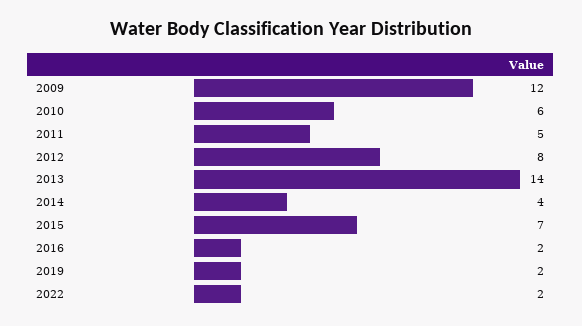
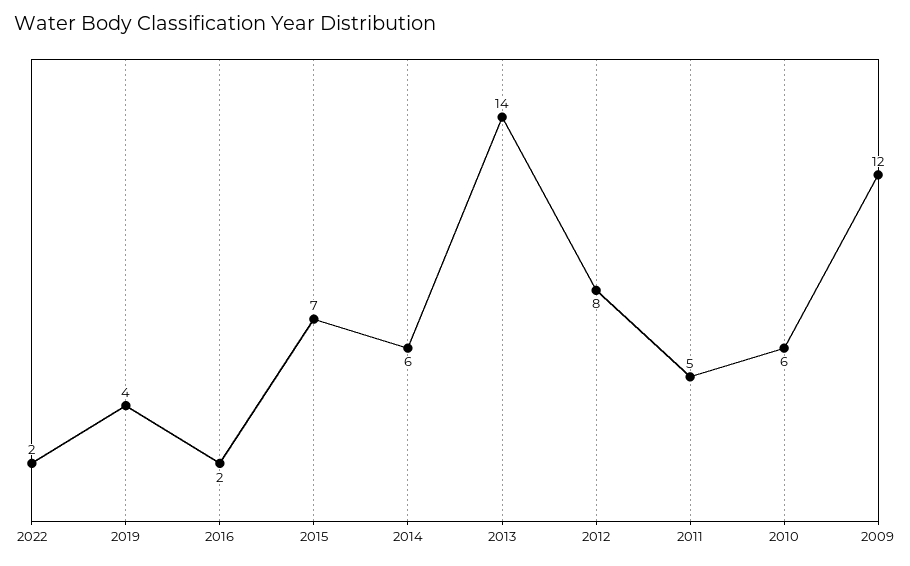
2014: 4 -> 6
2019: 2 -> 4

